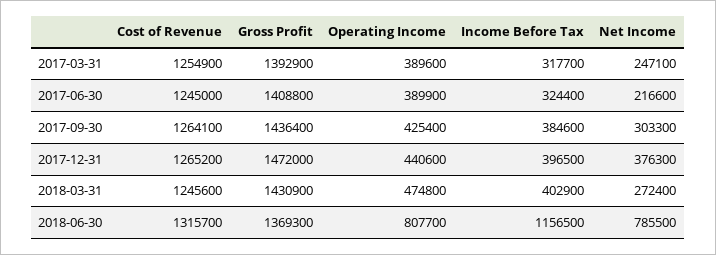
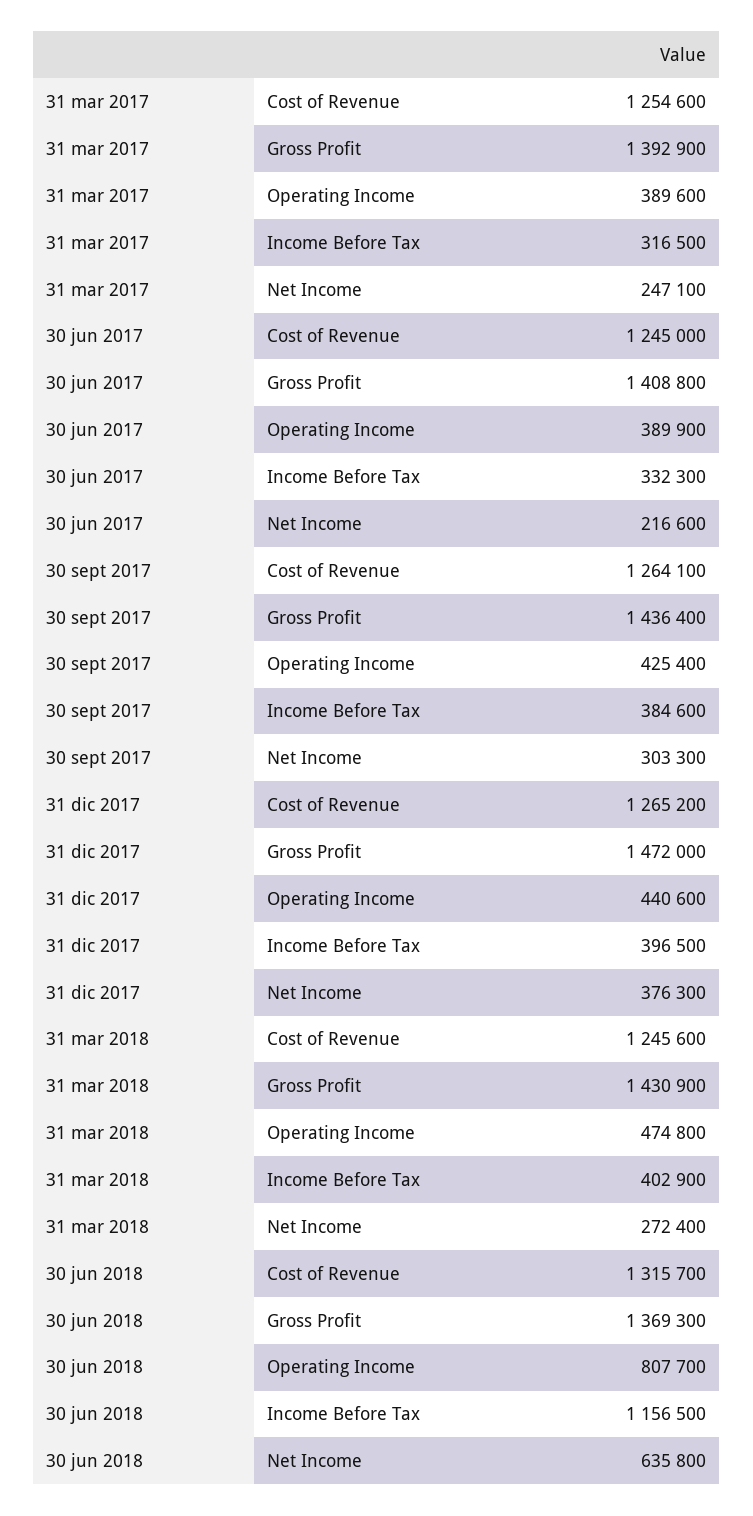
Cost of Revenue, 2017-03-31: 1254900 -> 1254600
Income Before Tax, 2017-03-31: 317700 -> 316500
Income Before Tax, 2017-06-30: 324400 -> 332300
Net Income, 2018-06-30: 785500 -> 635800

